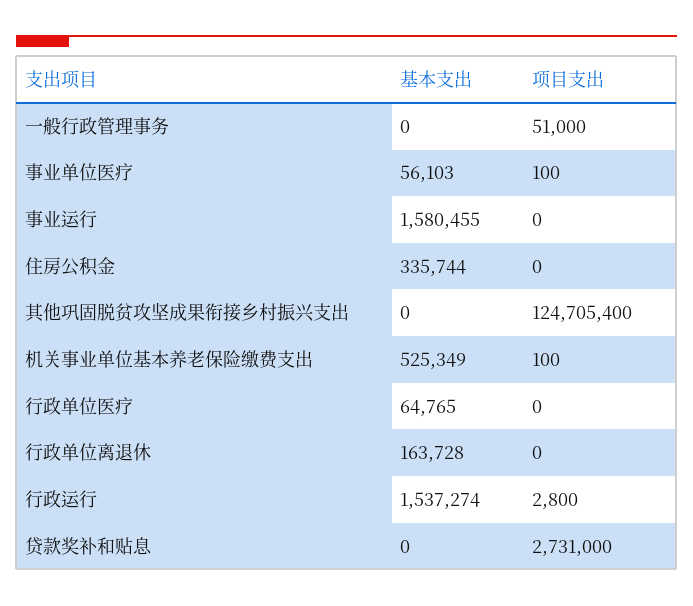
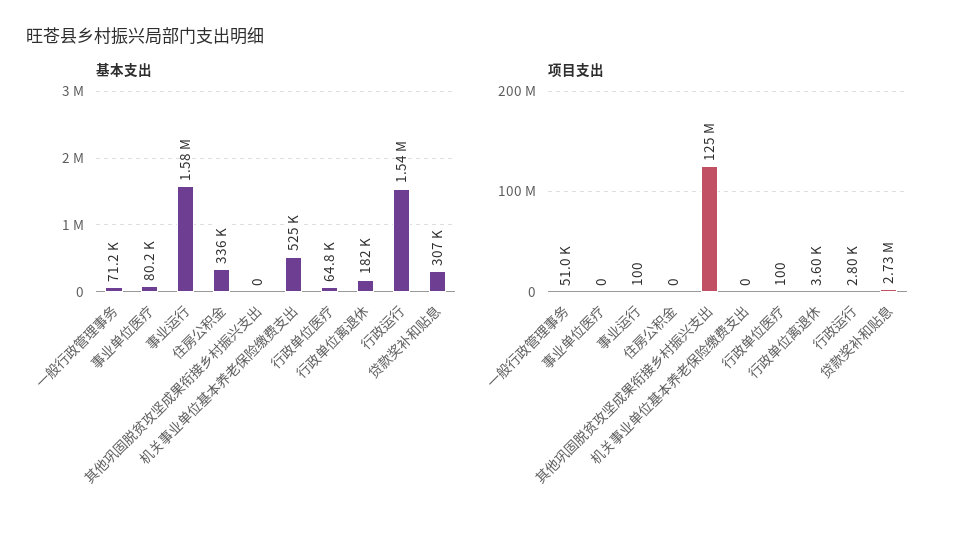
基本支出, 一般行政管理事务: 0 -> 71200
基本支出, 事业单位医疗: 56103 -> 80200
项目支出, 事业单位医疗: 100 -> 0
项目支出, 事业运行: 0 -> 100
项目支出, 机关事业单位基本养老保险缴费支出: 100 -> 0
项目支出, 行政单位医疗: 0 -> 100
基本支出, 行政单位离退休: 163728 -> 182000
项目支出, 行政单位离退休: 0 -> 3600
基本支出, 贷款奖补和贴息: 0 -> 307000

